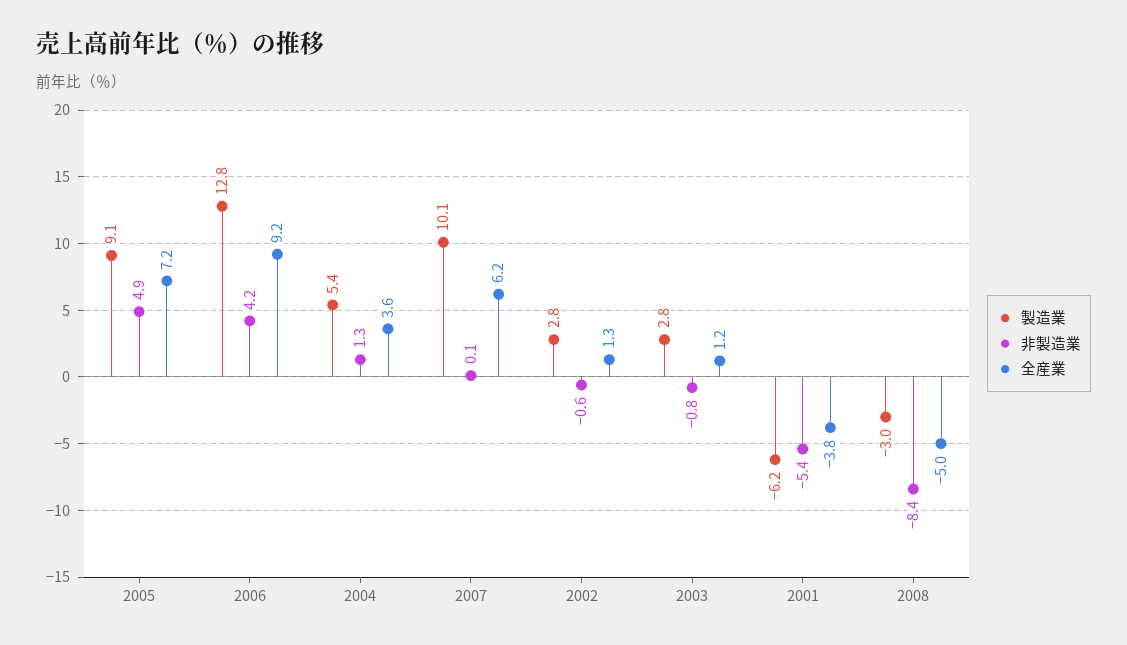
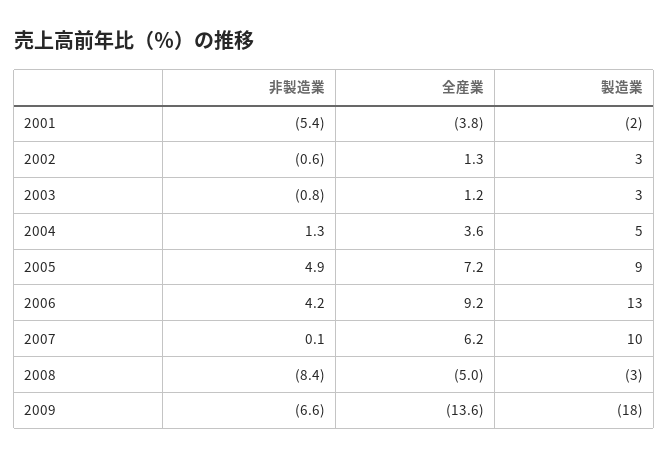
製造業, 2001: -6.2 -> -2
非製造業, 2009: none -> -6.6
全産業, 2009: none -> -13.6
製造業, 2009: none -> -18

